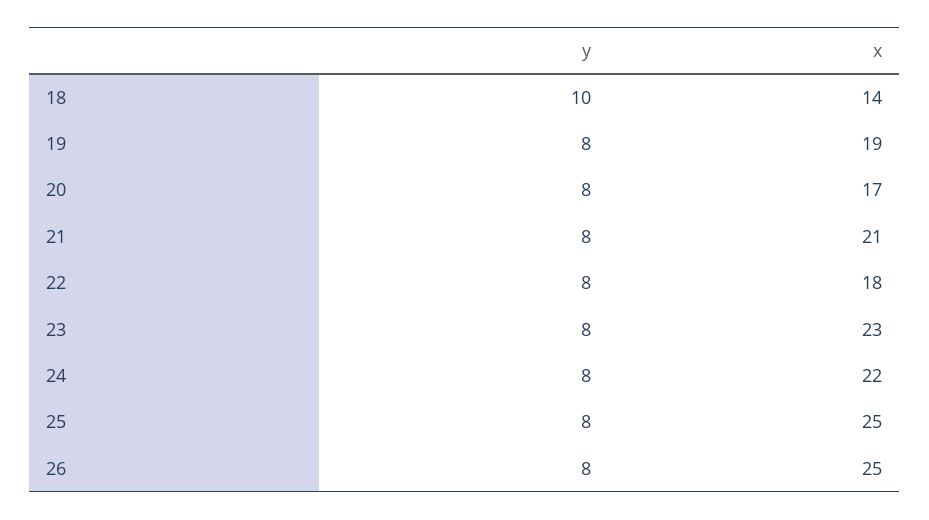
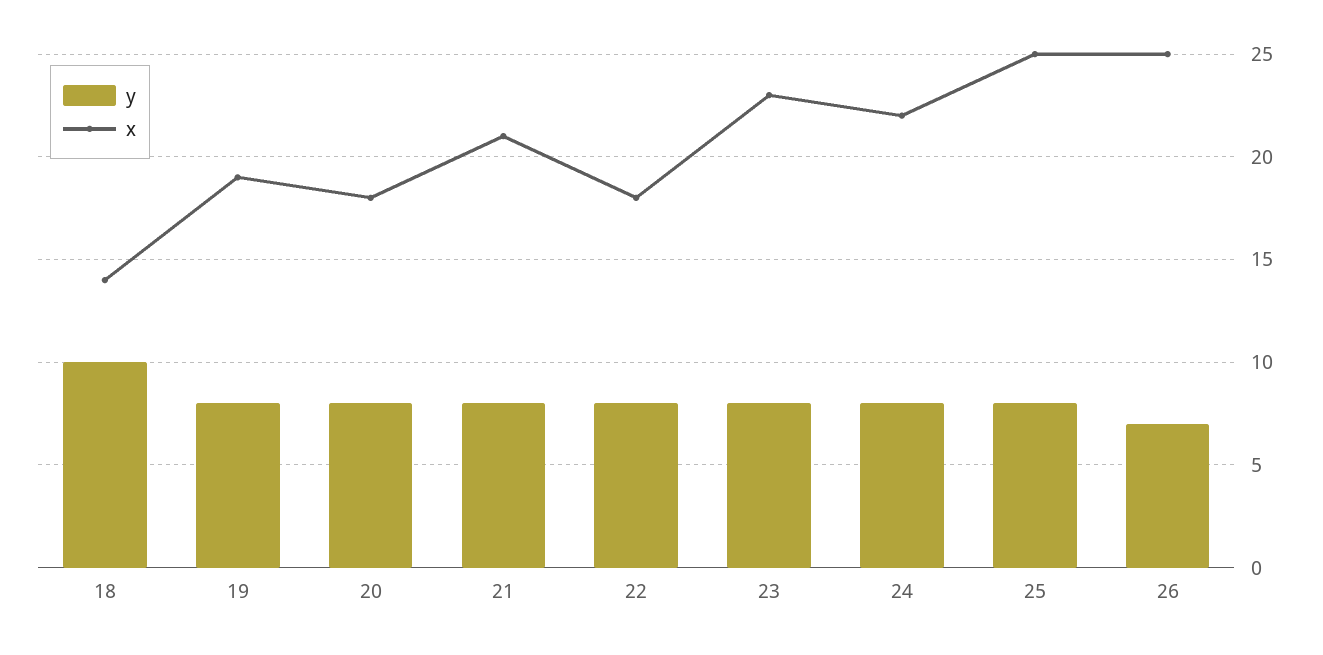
x, 20: 17 -> 18
y, 26: 8 -> 7

